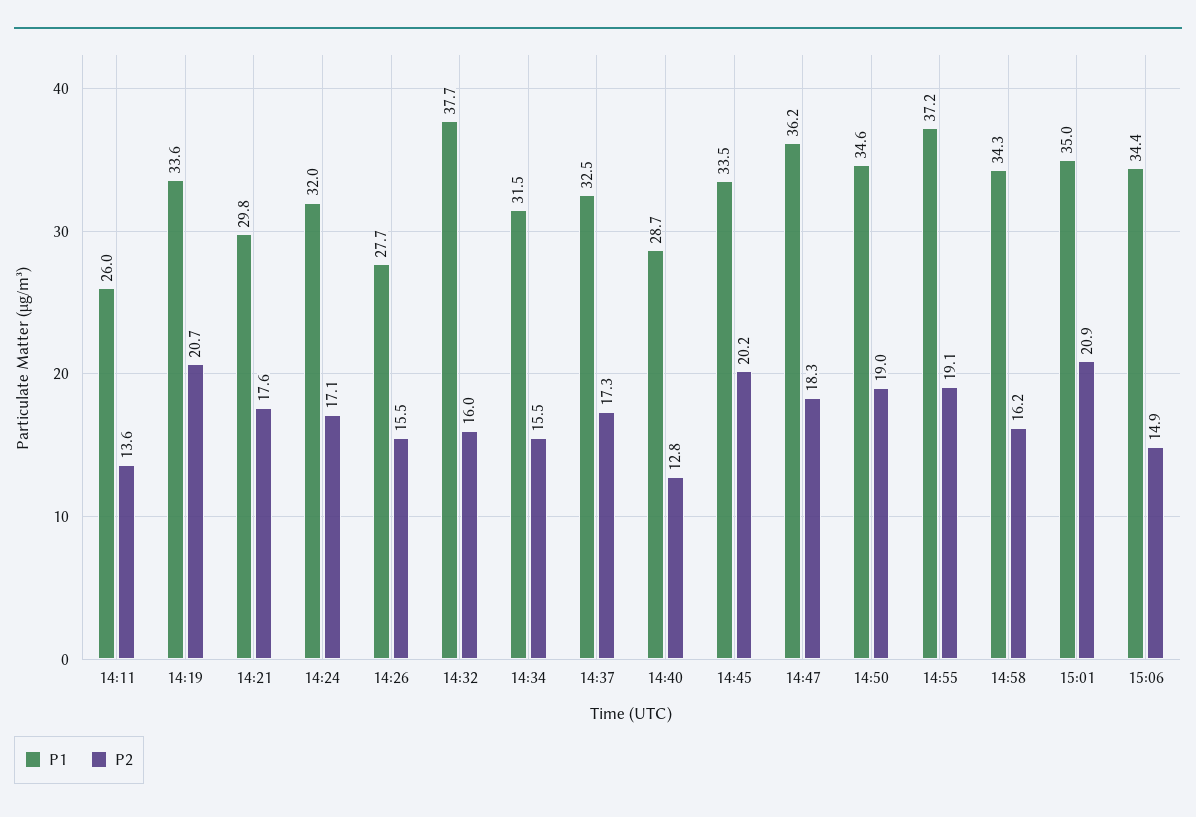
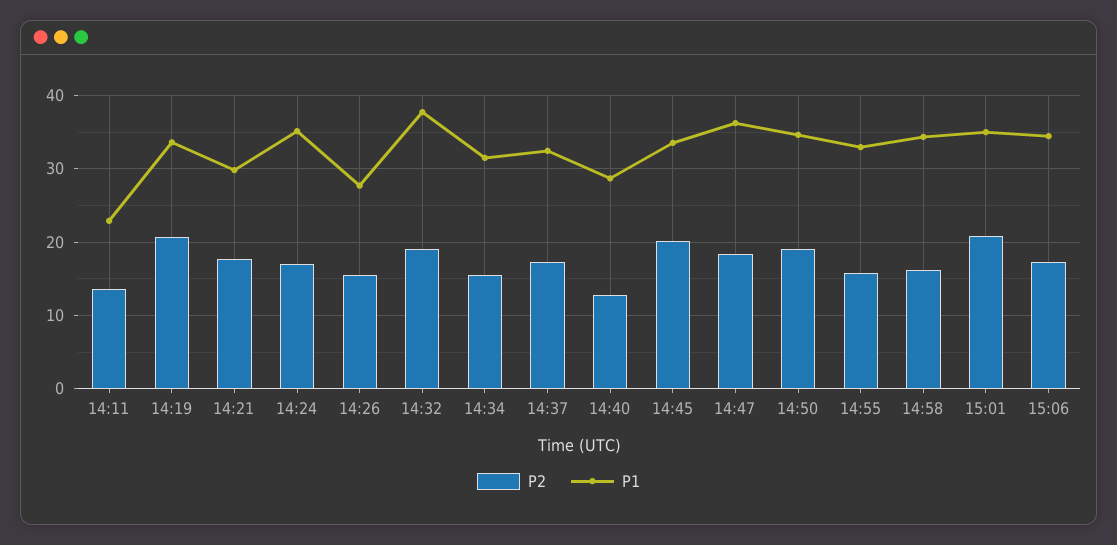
P1, 14:11: 26 -> 23
P1, 14:24: 32 -> 35
P2, 14:32: 16 -> 19
P1, 14:55: 37.2 -> 33
P2, 14:55: 19.1 -> 16
P2, 15:06: 14.9 -> 17

